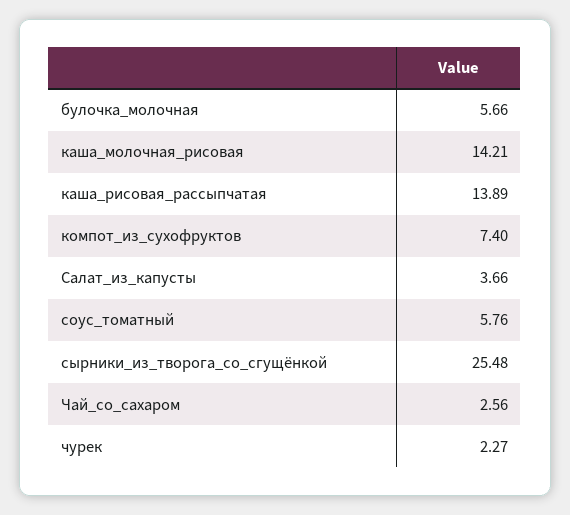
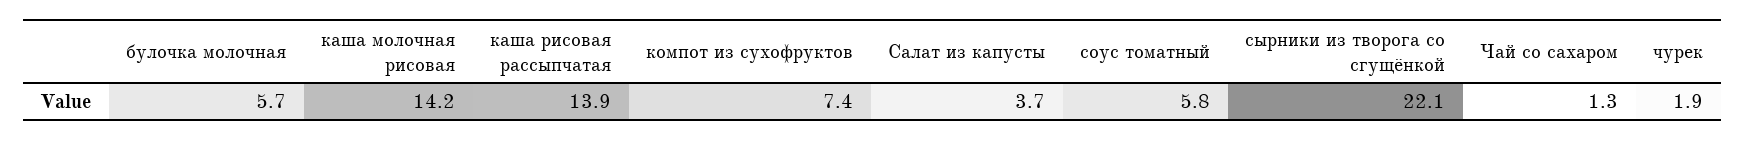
сырники_из_творога_со_сгущёнкой: 25.48 -> 22.1
Чай_со_сахаром: 2.56 -> 1.3
чурек: 2.27 -> 1.9

